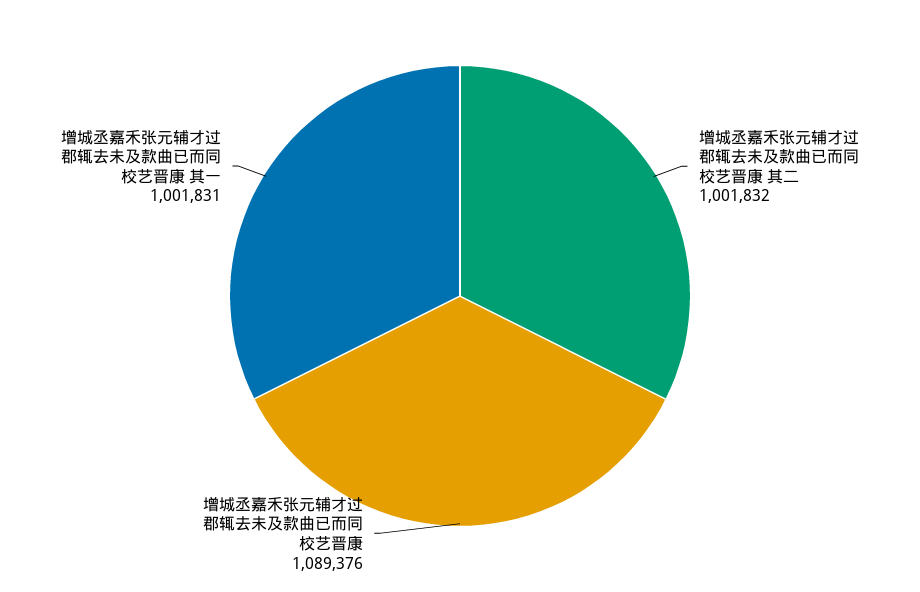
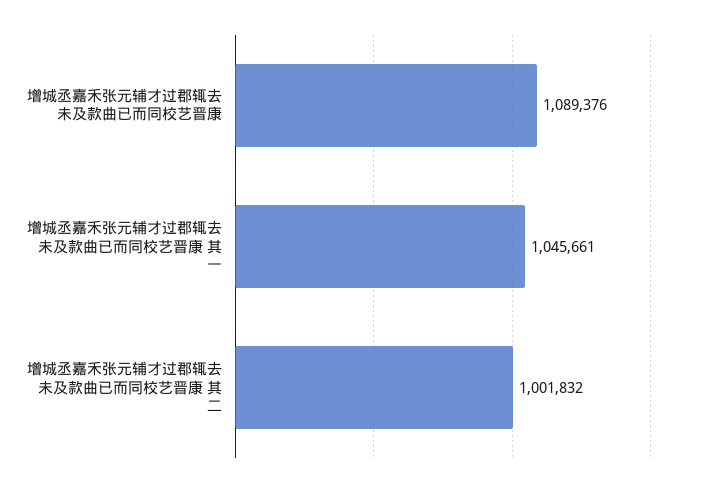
增城丞嘉禾张元辅才过郡辄去未及款曲已而同校艺晋康 其一: 1001831 -> 1045661

